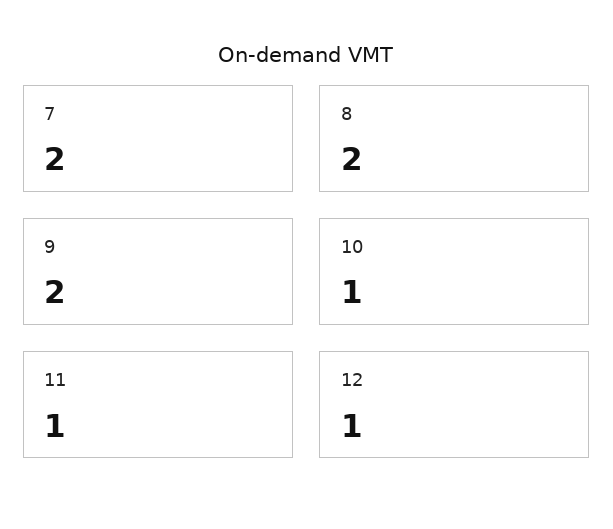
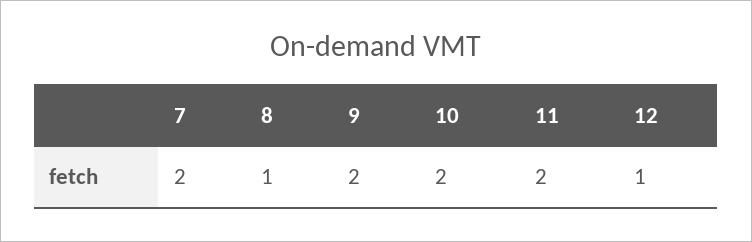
8: 2 -> 1
10: 1 -> 2
11: 1 -> 2

